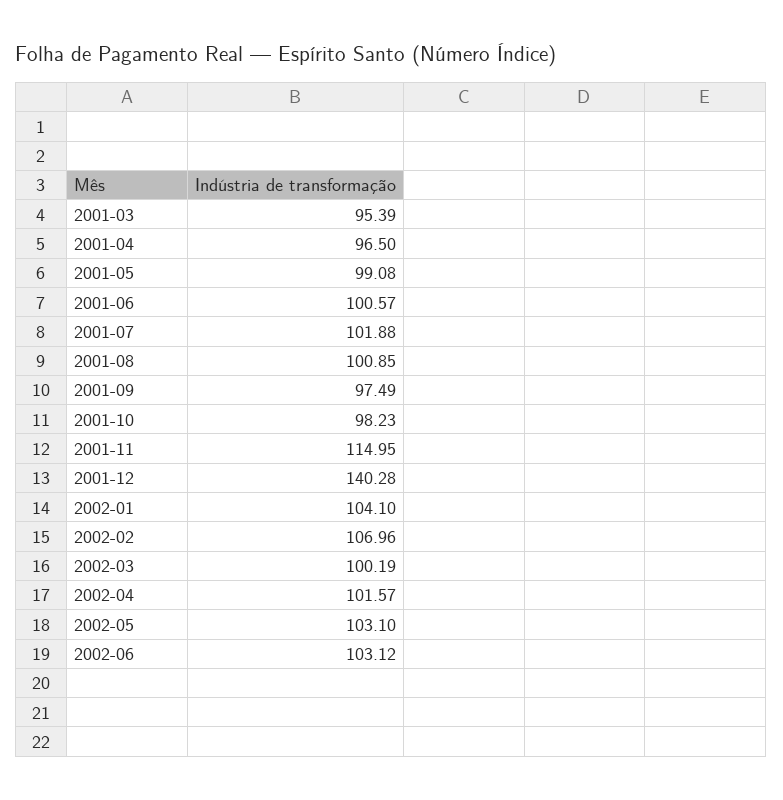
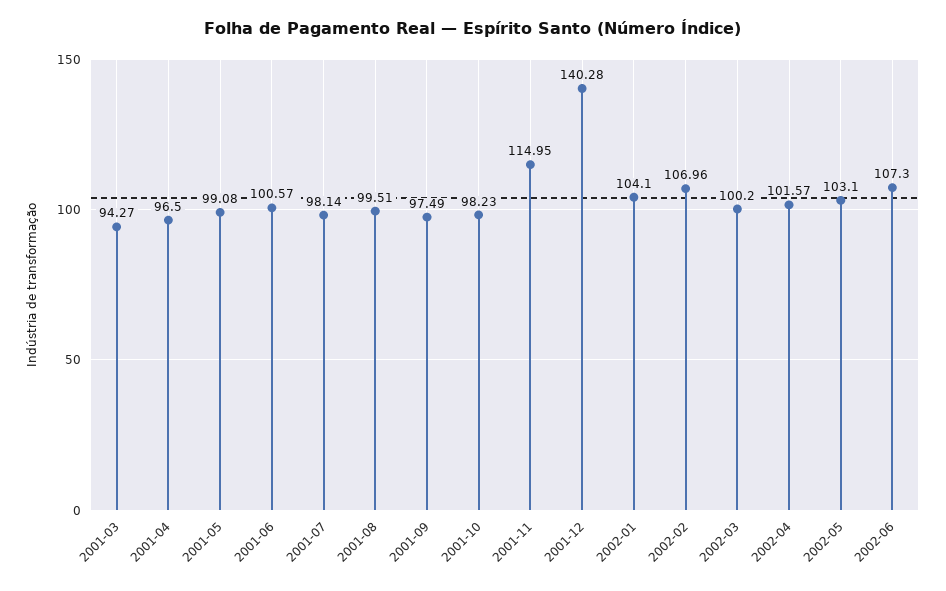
2001-03: 95.39 -> 94.27
2001-07: 101.88 -> 98.14
2001-08: 100.85 -> 99.51
2002-03: 100.19 -> 100.2
2002-06: 103.12 -> 107.3

